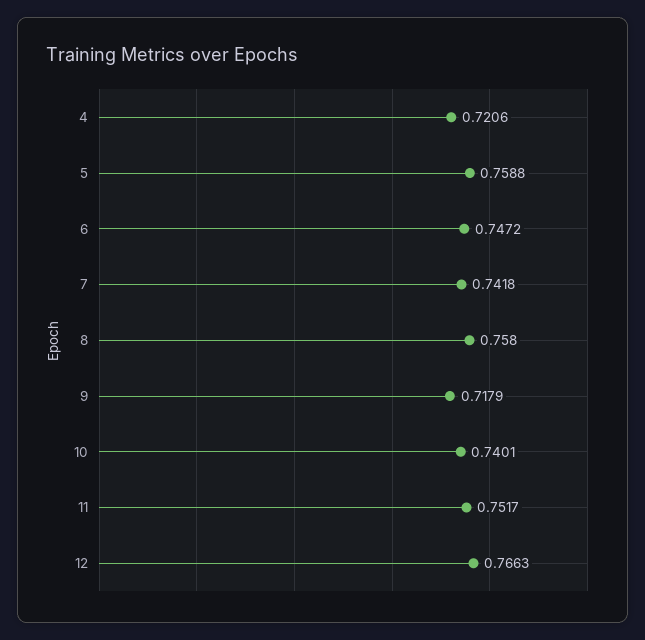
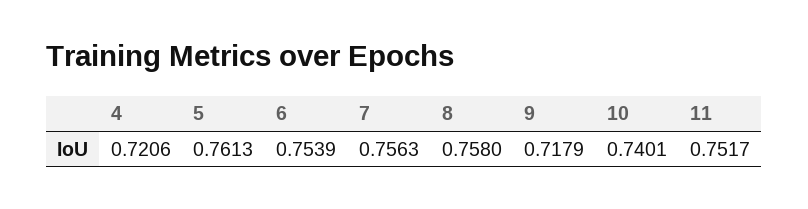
5: 0.7588 -> 0.7613
6: 0.7472 -> 0.7539
7: 0.7418 -> 0.7563
12: 0.7663 -> none

